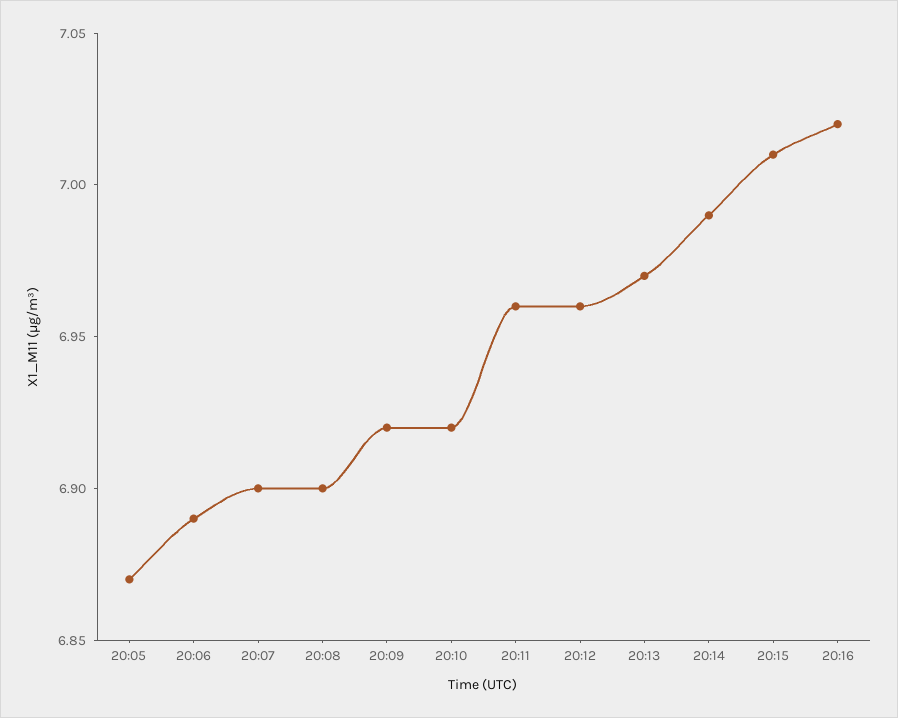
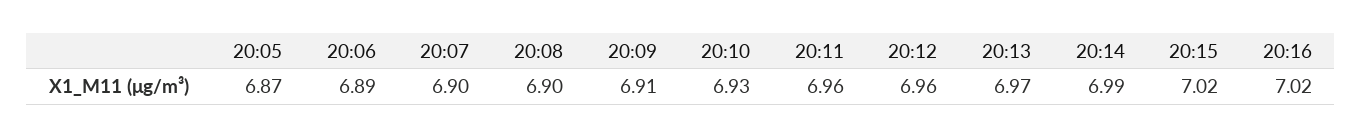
20:09: 6.92 -> 6.91
20:10: 6.92 -> 6.93
20:15: 7.01 -> 7.02

